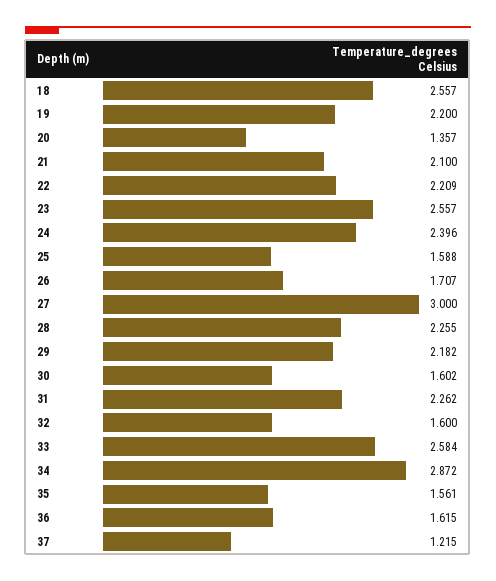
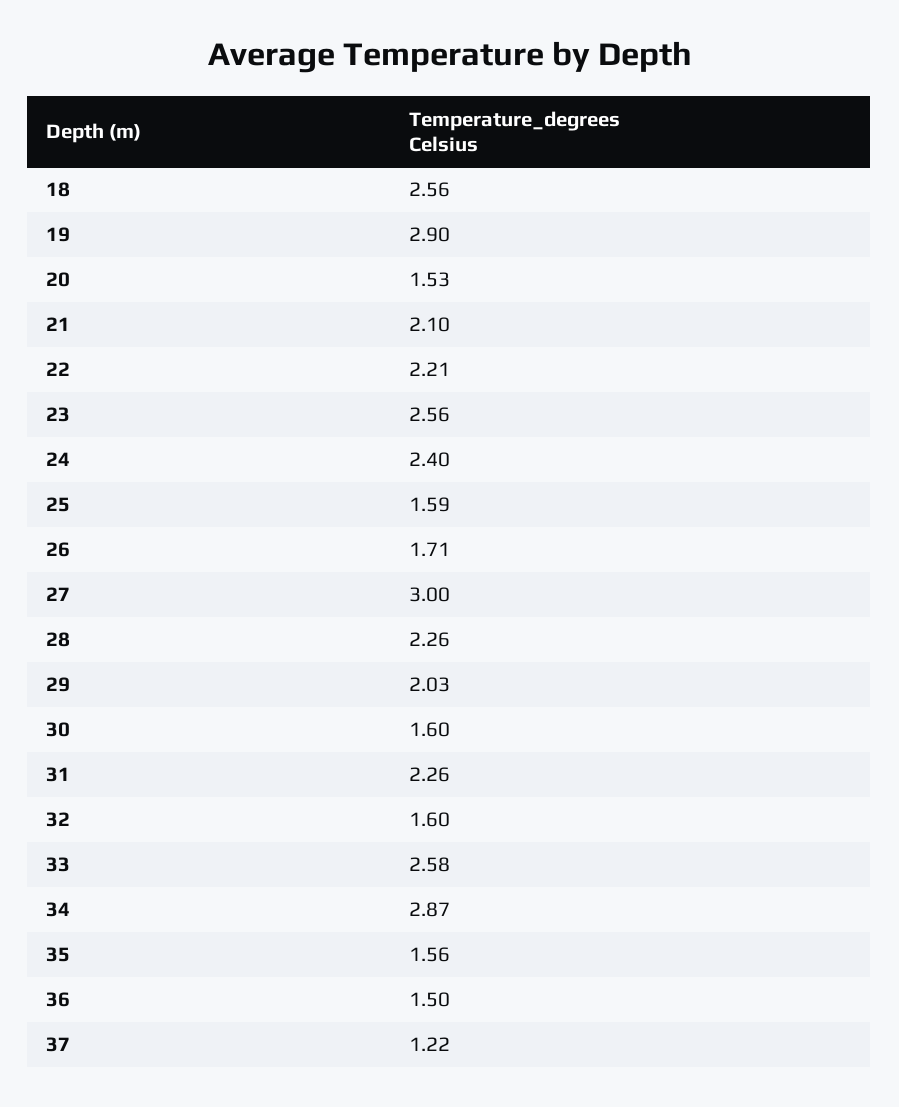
19: 2.2 -> 2.9
20: 1.357 -> 1.53
29: 2.182 -> 2.03
36: 1.615 -> 1.5

